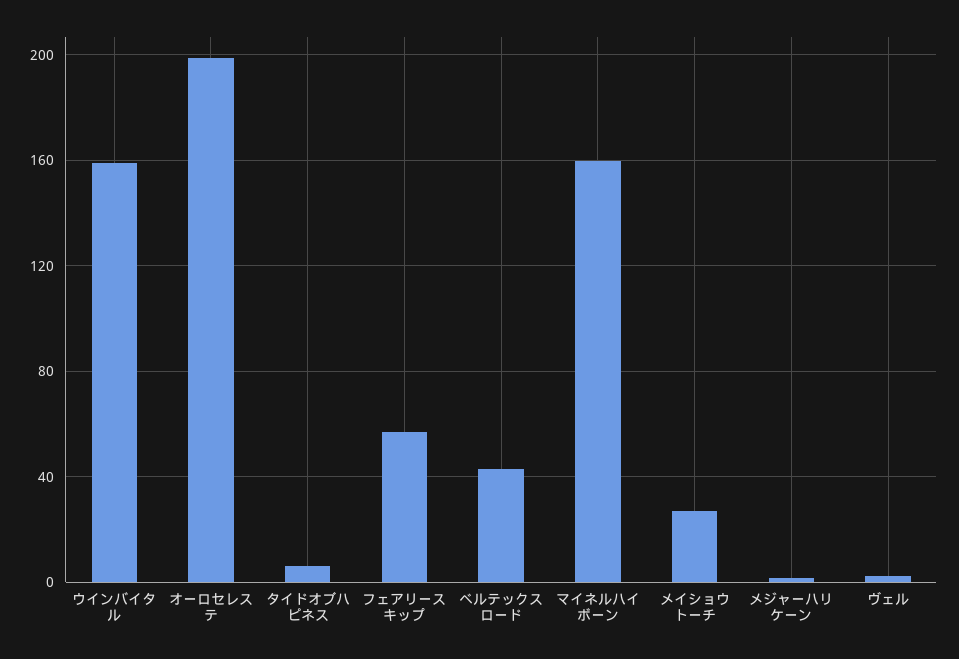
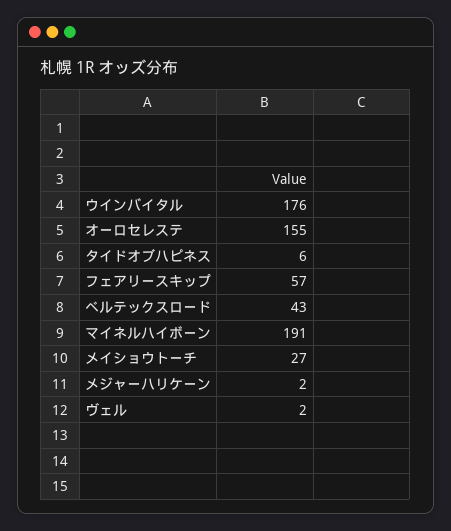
ウインバイタル: 160 -> 176
オーロセレステ: 200 -> 155
マイネルハイボーン: 160 -> 191

